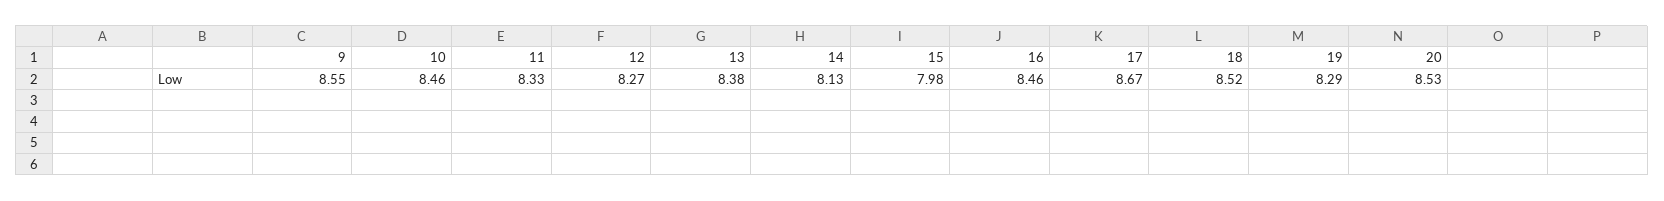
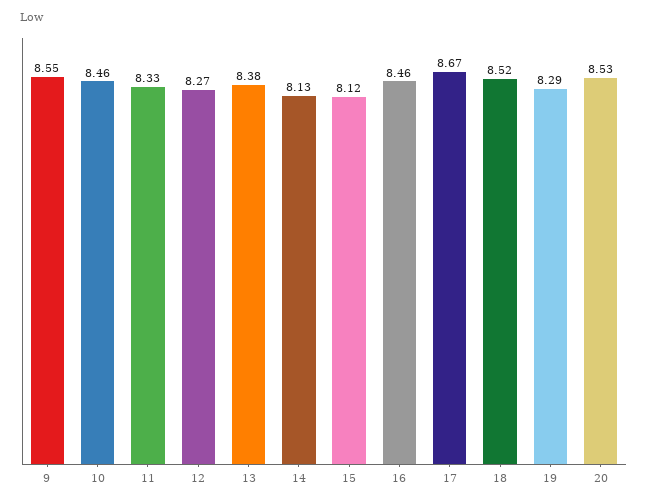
15: 7.98 -> 8.12

